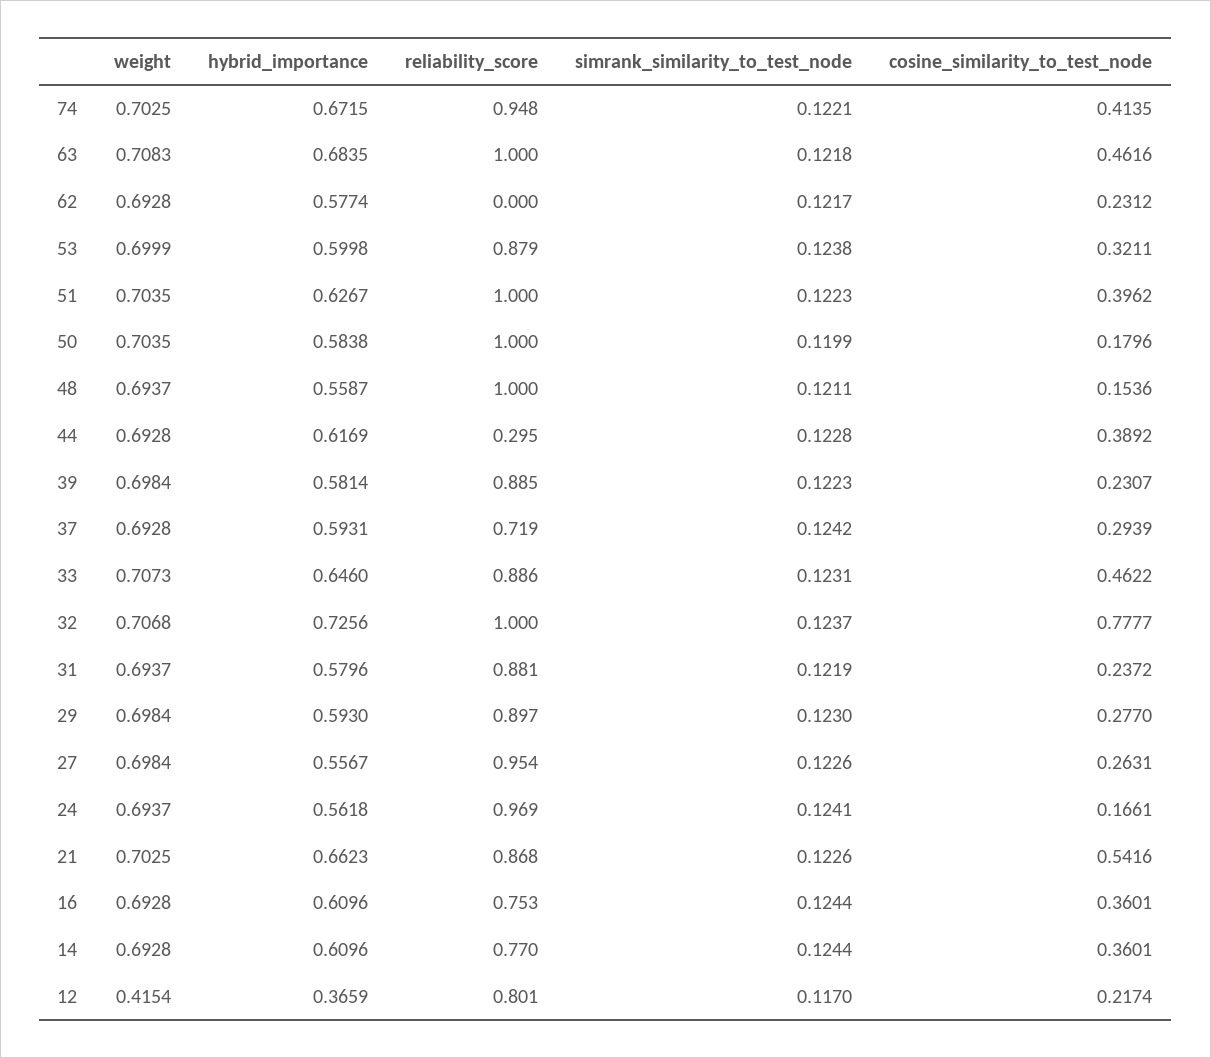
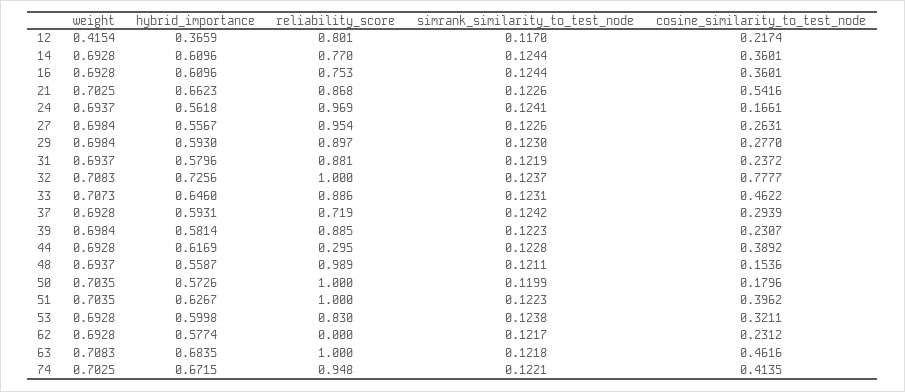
weight, 53: 0.6999 -> 0.6928
reliability_score, 53: 0.879 -> 0.83
hybrid_importance, 50: 0.5838 -> 0.5726
reliability_score, 48: 1 -> 0.989
weight, 32: 0.7068 -> 0.7083

